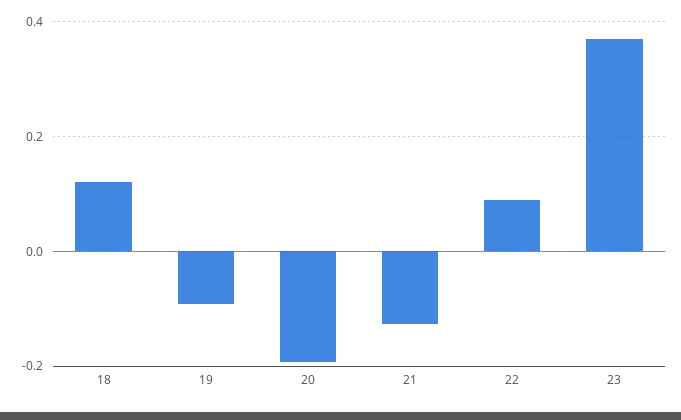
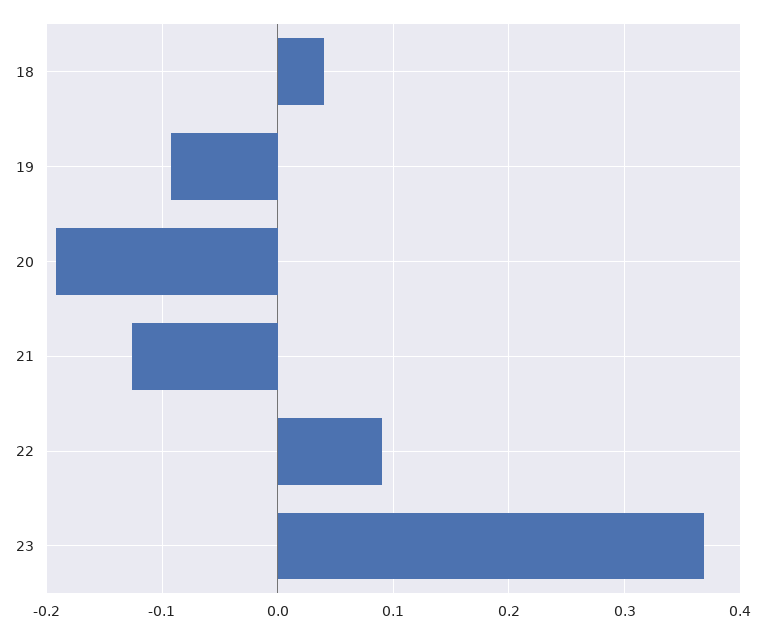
18: 0.12 -> 0.04

